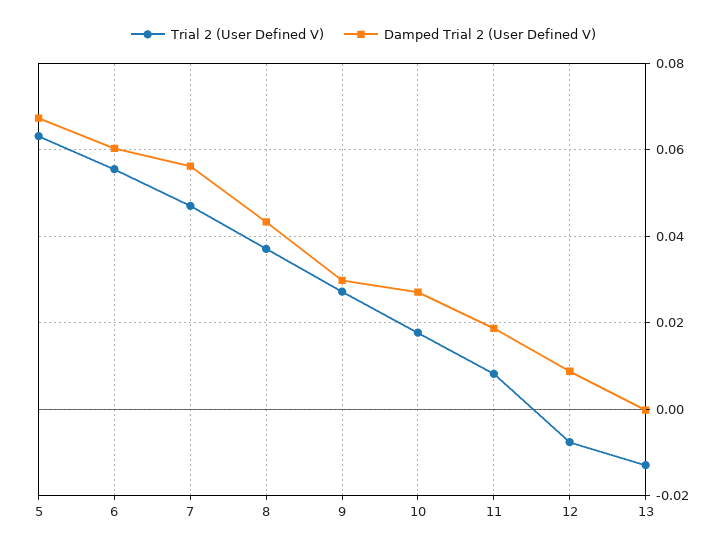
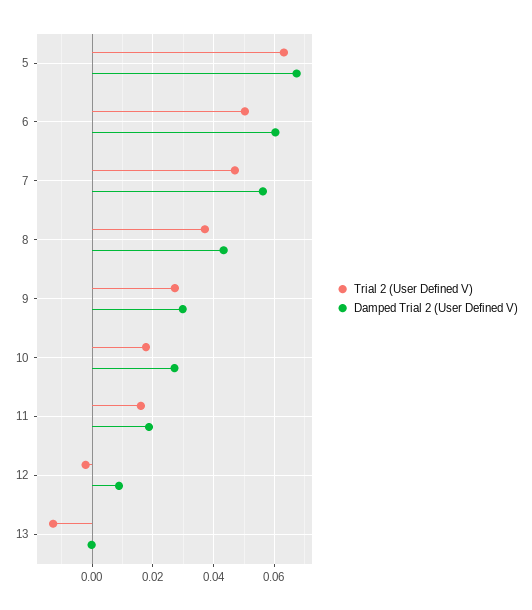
Trial 2 (User Defined V), 6: 0.056 -> 0.05
Trial 2 (User Defined V), 11: 0.008 -> 0.016
Trial 2 (User Defined V), 12: -0.008 -> -0.002

